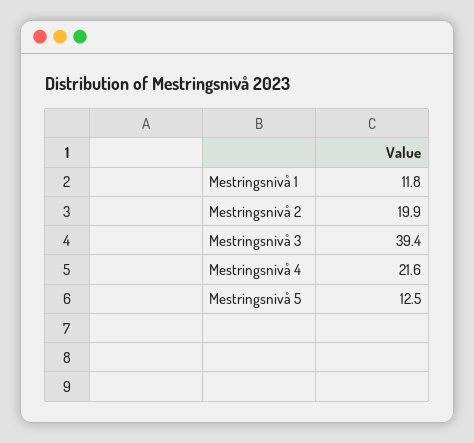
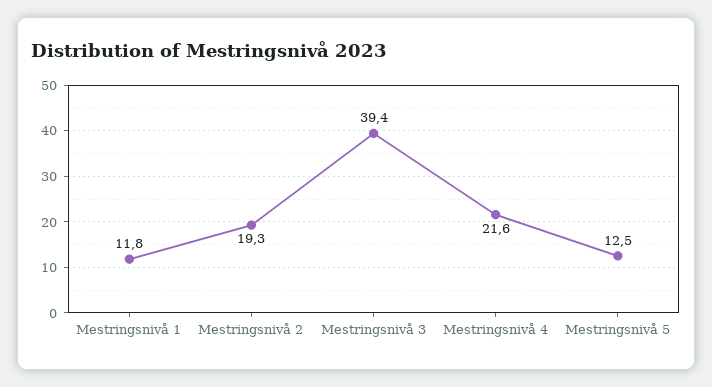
Mestringsnivå 2: 19.9 -> 19.3

